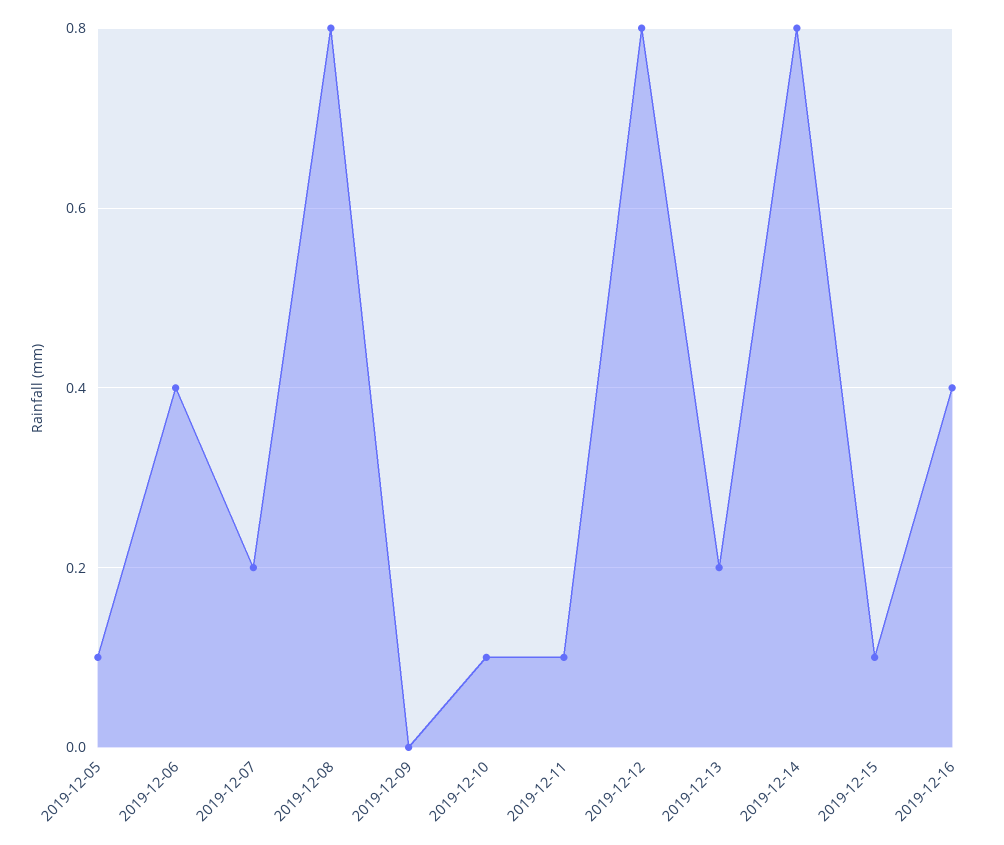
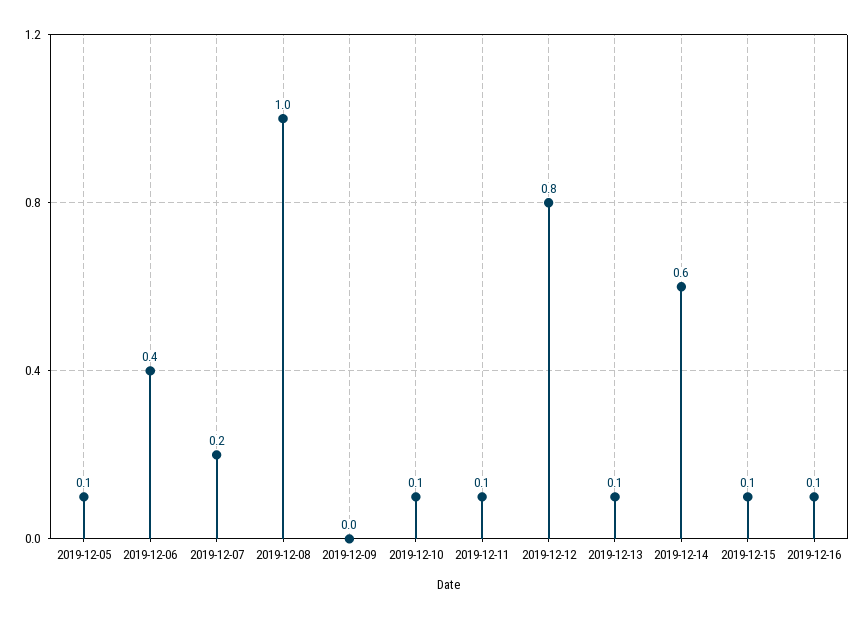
2019-12-08: 0.8 -> 1
2019-12-13: 0.2 -> 0.1
2019-12-14: 0.8 -> 0.6
2019-12-16: 0.4 -> 0.1

